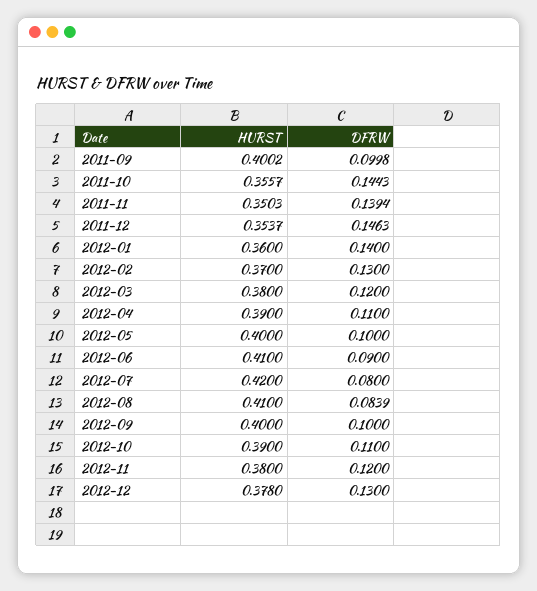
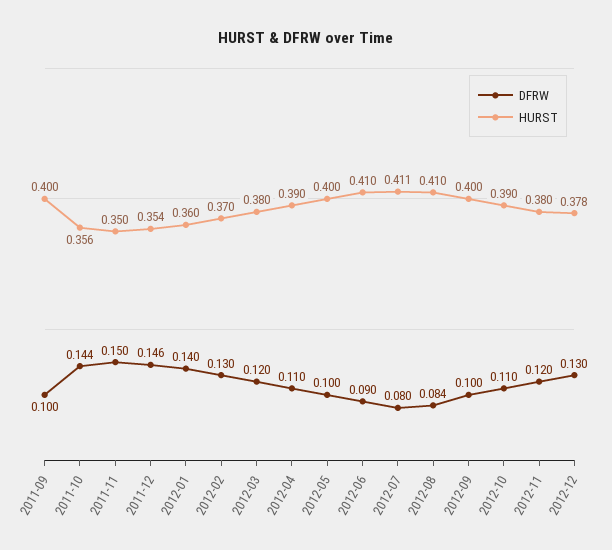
DFRW, 2011-11: 0.1394 -> 0.15
HURST, 2012-07: 0.42 -> 0.411

